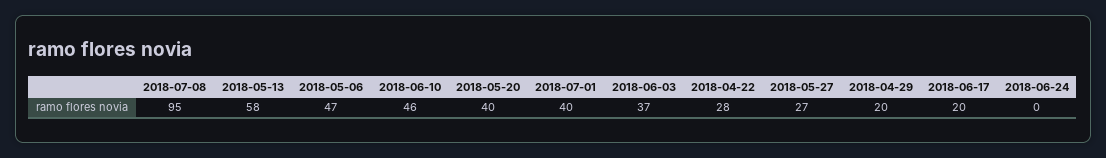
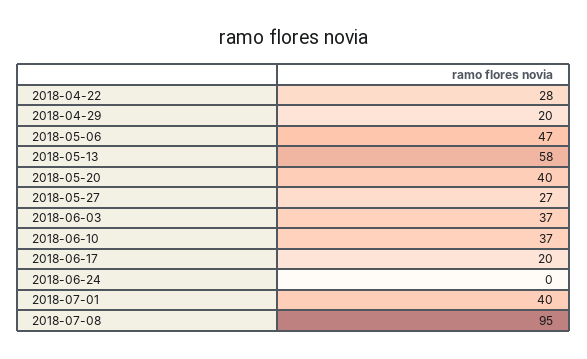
2018-06-10: 46 -> 37

